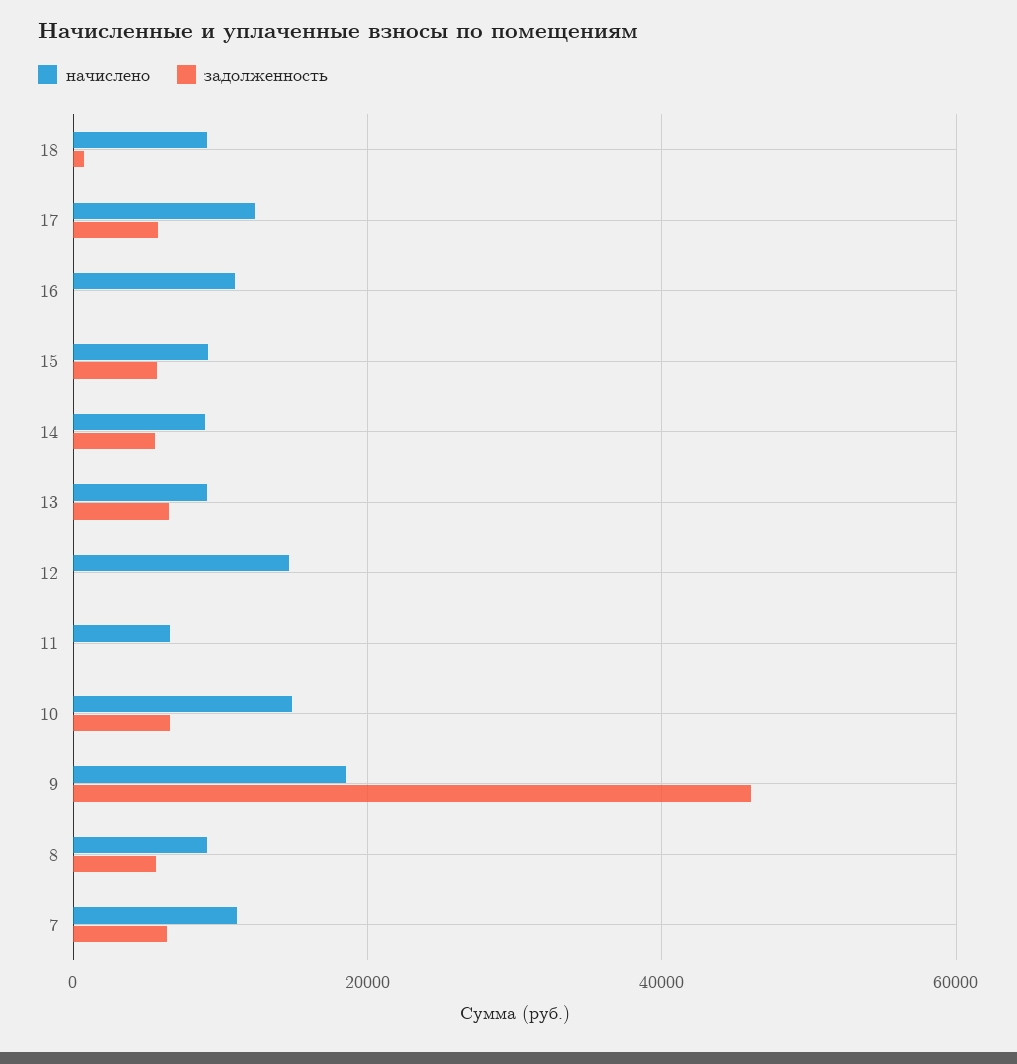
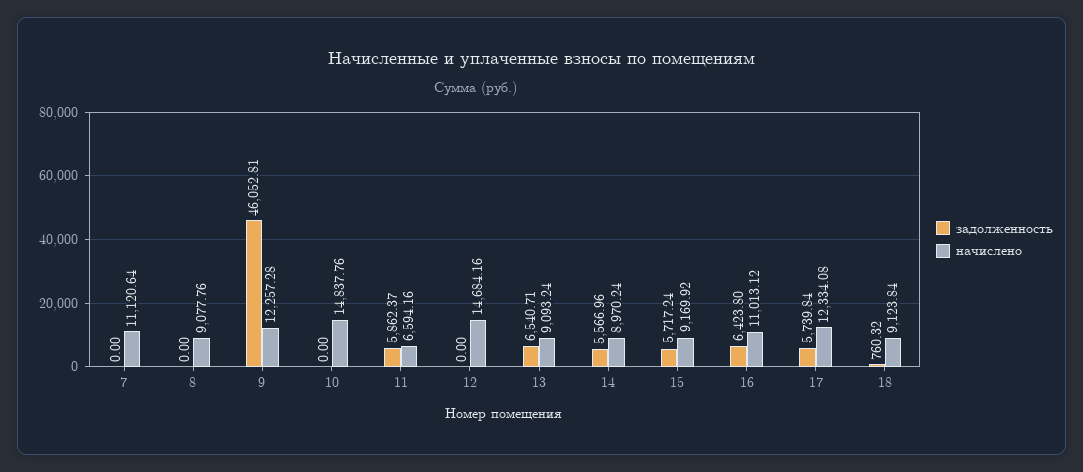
задолженность, 16: 0 -> 6423.8
задолженность, 11: 0 -> 5862.37
задолженность, 10: 6000 -> 0
начислено, 9: 18000 -> 12257.28
задолженность, 8: 6000 -> 0
задолженность, 7: 6000 -> 0

